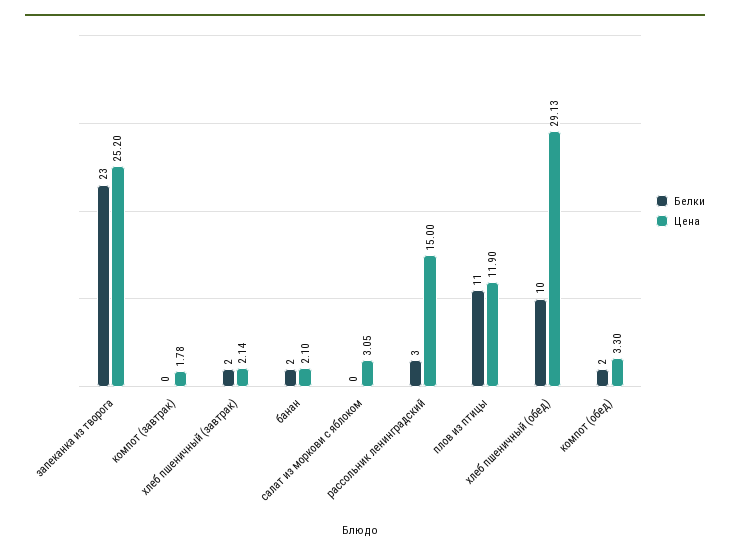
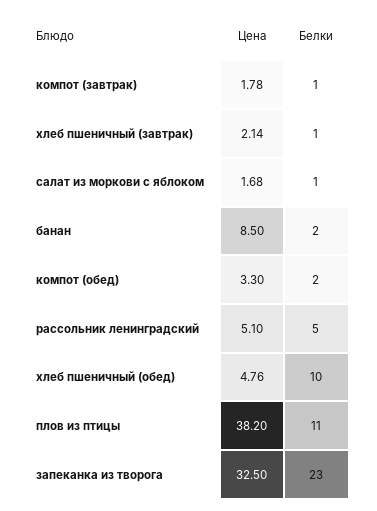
Цена, запеканка из творога: 25.2 -> 32.5
Белки, компот (завтрак): 0 -> 1
Белки, хлеб пшеничный (завтрак): 2 -> 1
Цена, банан: 2.1 -> 8.5
Белки, салат из моркови с яблоком: 0 -> 1
Цена, салат из моркови с яблоком: 3.05 -> 1.68
Белки, рассольник ленинградский: 3 -> 5
Цена, рассольник ленинградский: 15 -> 5.1
Цена, плов из птицы: 11.9 -> 38.2
Цена, хлеб пшеничный (обед): 29.13 -> 4.76

